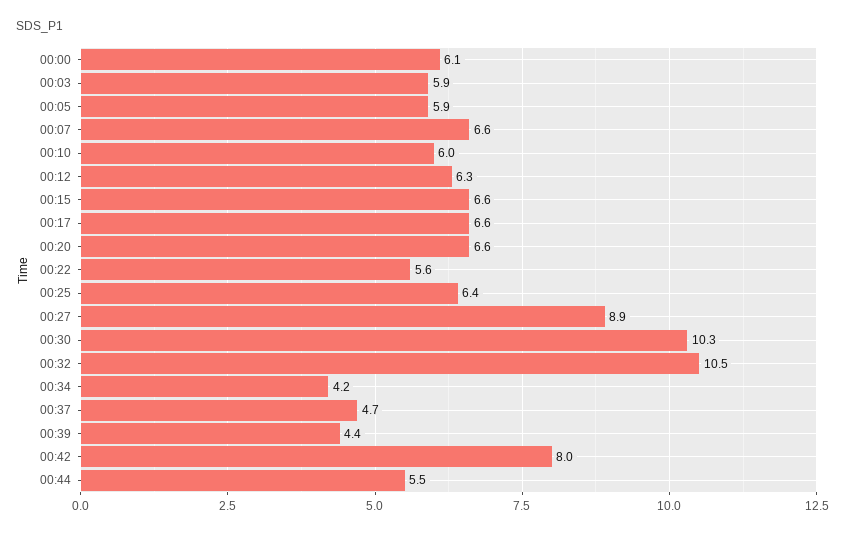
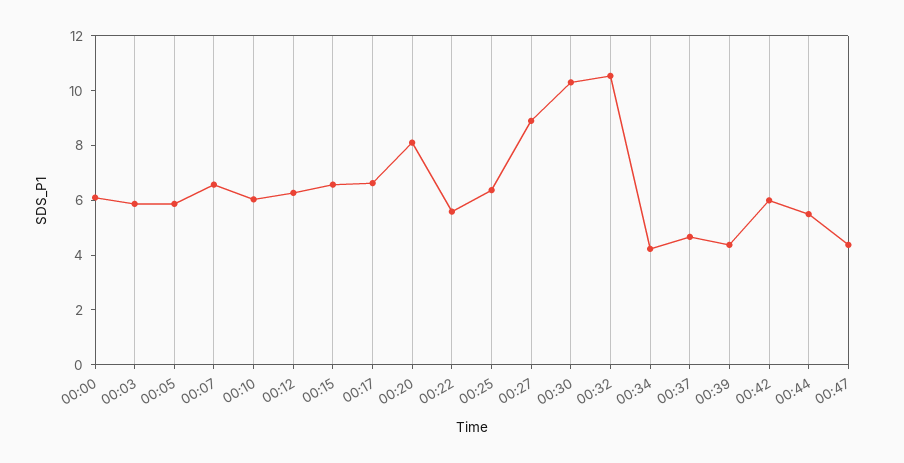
00:20: 6.6 -> 8
00:42: 8 -> 6
00:47: none -> 4.5

